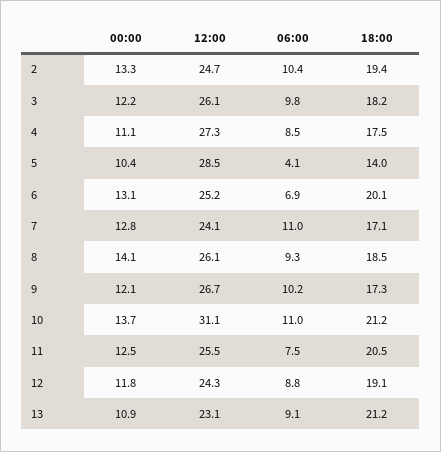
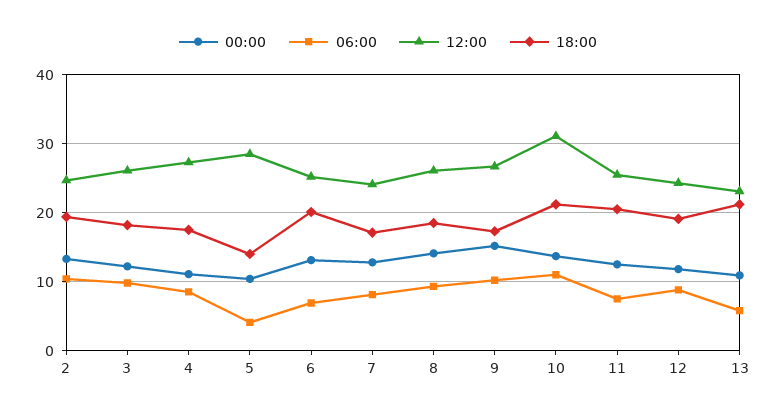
06:00, 7: 11 -> 8
00:00, 9: 12.1 -> 15
06:00, 13: 9.1 -> 6

